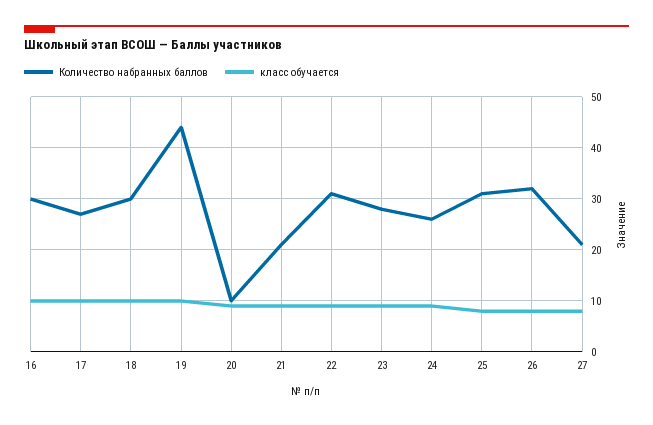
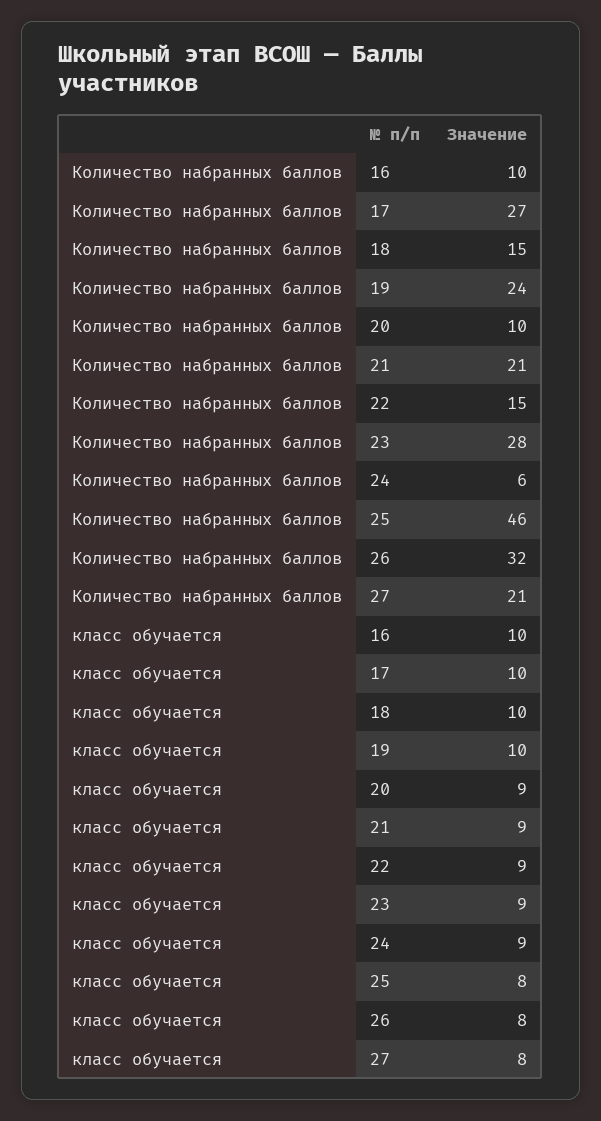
Количество набранных баллов, 16: 30 -> 10
Количество набранных баллов, 18: 30 -> 15
Количество набранных баллов, 19: 45 -> 24
Количество набранных баллов, 22: 30 -> 15
Количество набранных баллов, 24: 25 -> 6
Количество набранных баллов, 25: 30 -> 46

